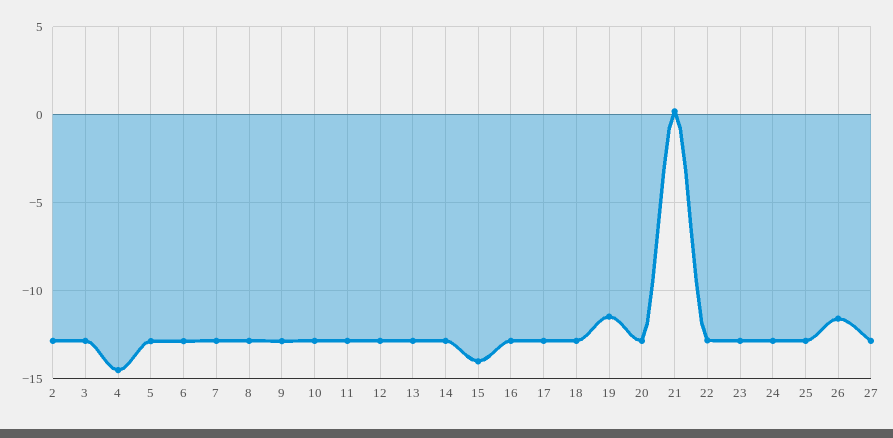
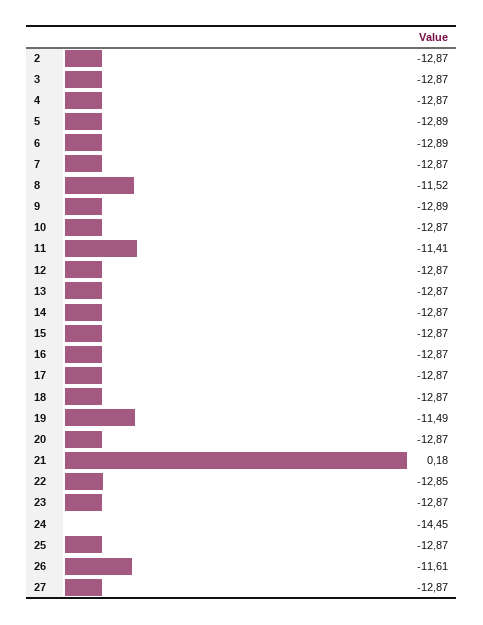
4: -14.5 -> -12.87
8: -13 -> -11.52
11: -13 -> -11.41
15: -14 -> -12.87
24: -13 -> -14.45

